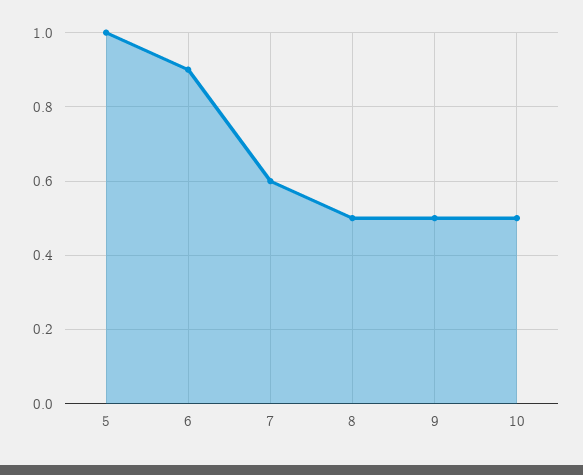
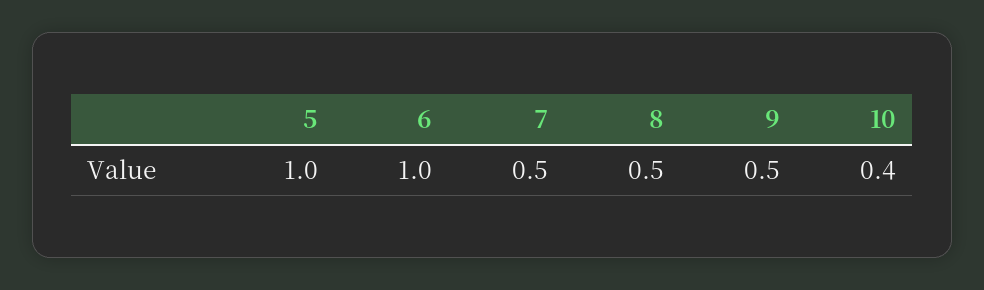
6: 0.9 -> 1
7: 0.6 -> 0.5
10: 0.5 -> 0.4

